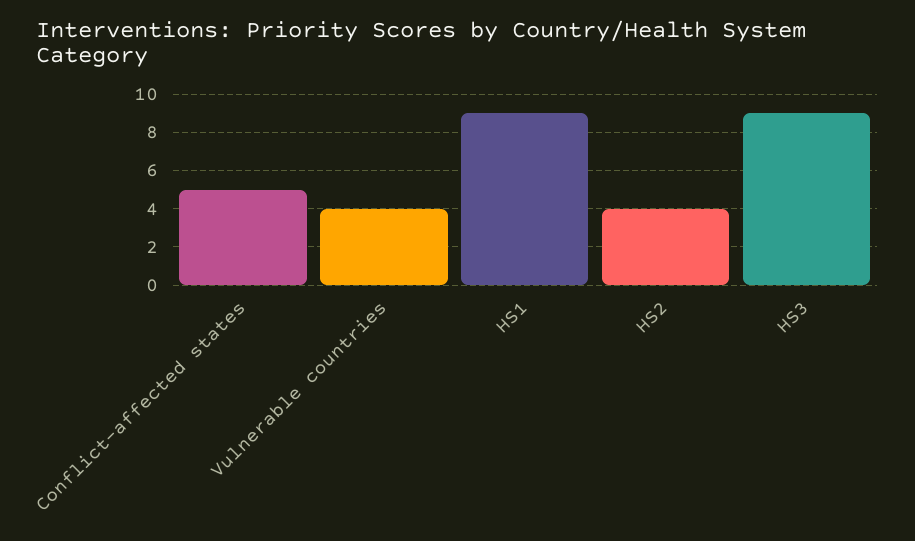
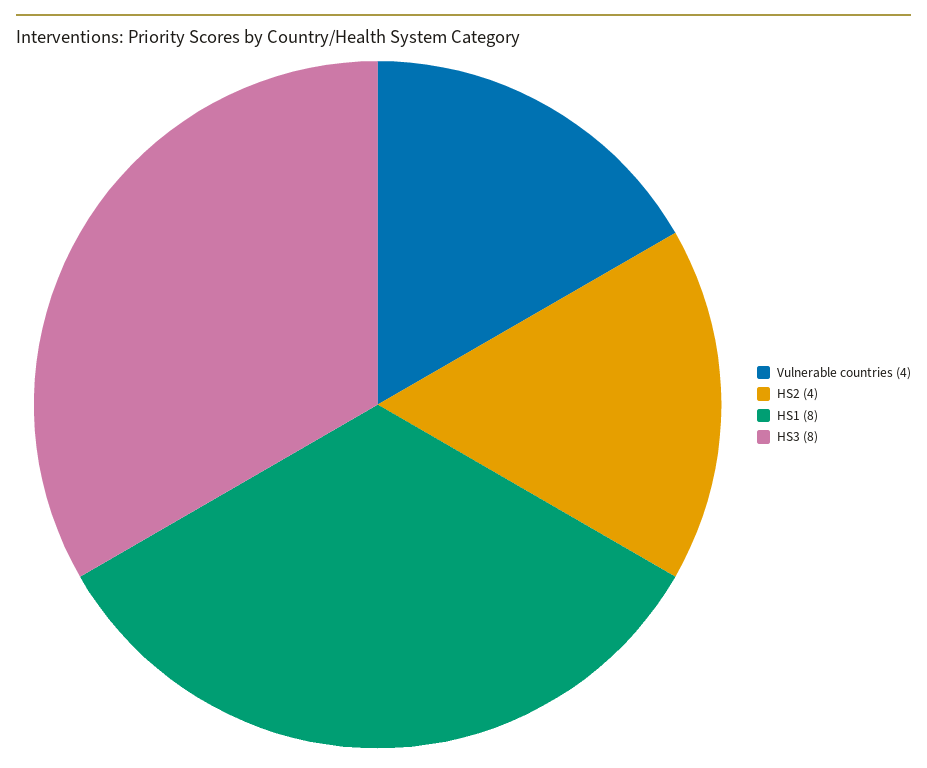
Conflict-affected states: 5 -> none
HS1: 9 -> 8
HS3: 9 -> 8

